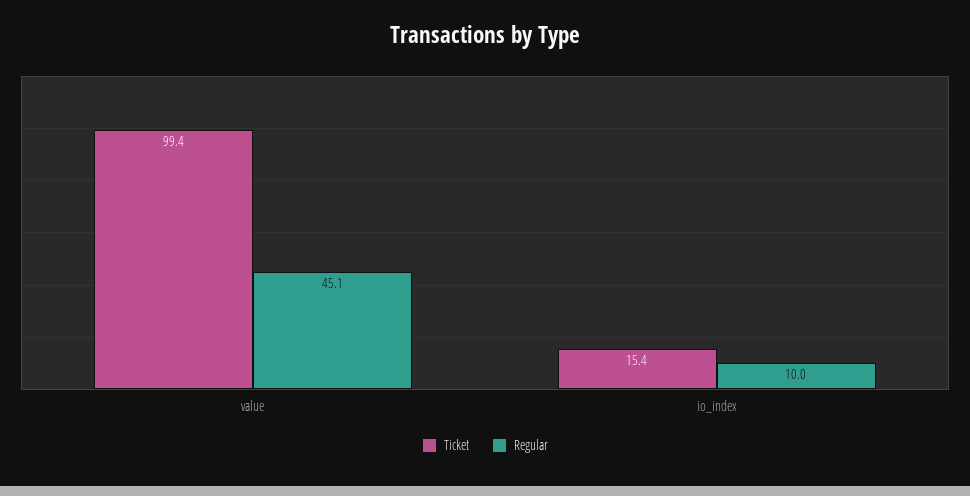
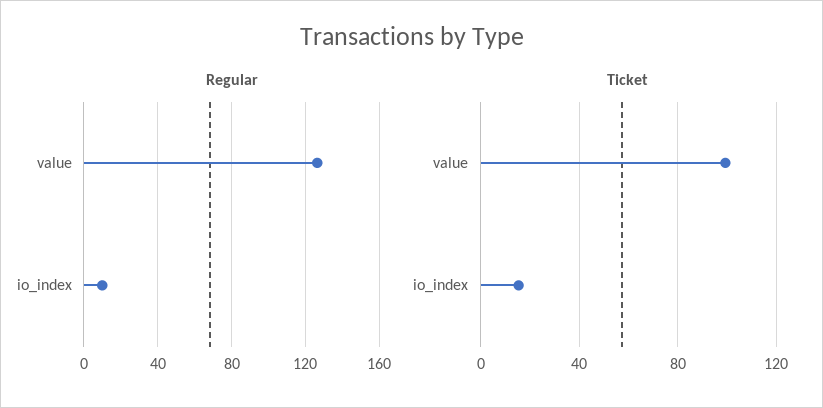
Regular, value: 45.1 -> 125

